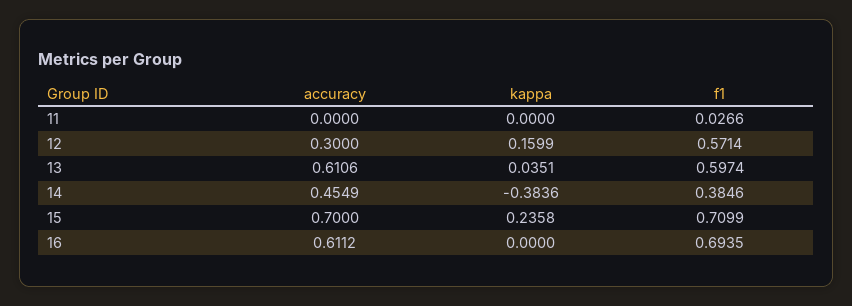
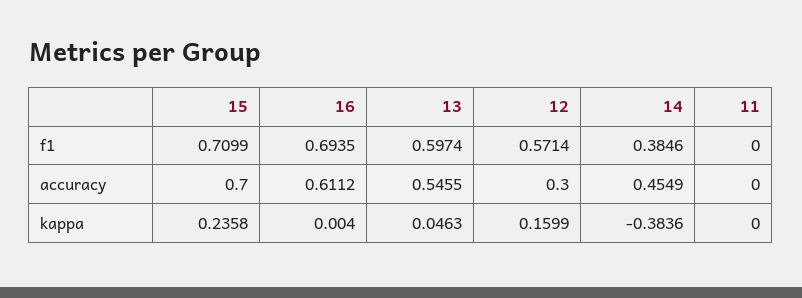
f1, 11: 0.0266 -> 0
accuracy, 13: 0.6106 -> 0.5455
kappa, 13: 0.0351 -> 0.0463
kappa, 16: 0 -> 0.004

